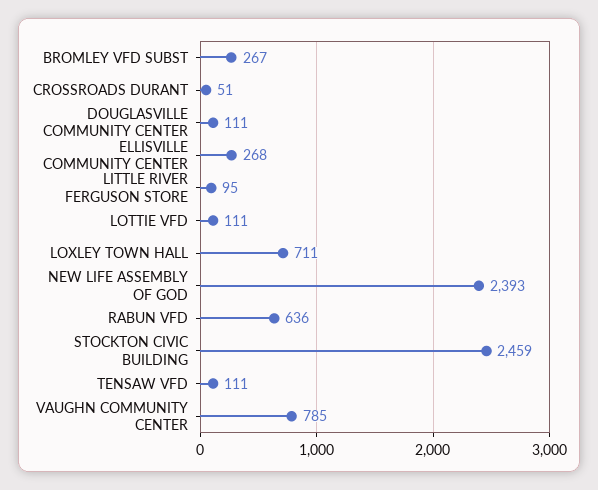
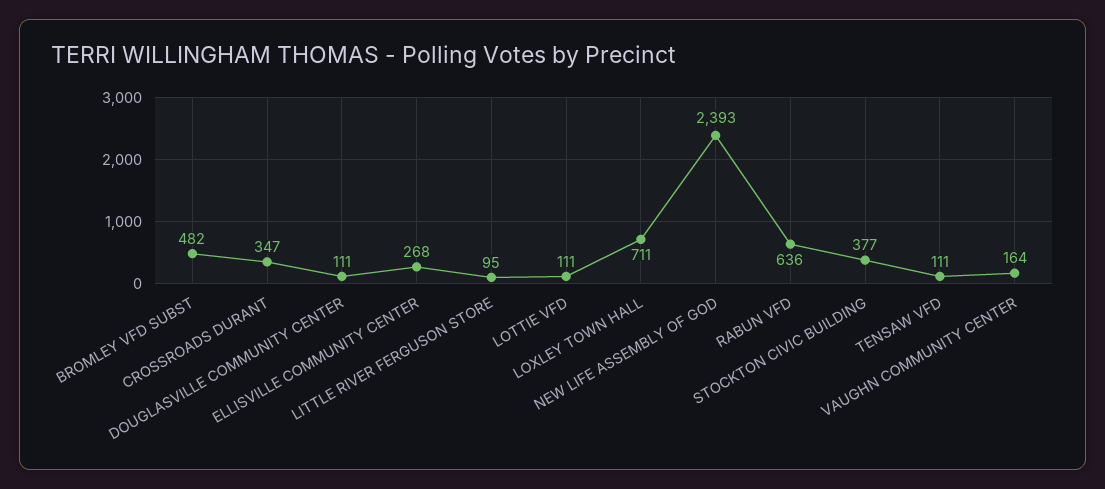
BROMLEY VFD SUBST: 267 -> 482
CROSSROADS DURANT: 51 -> 347
STOCKTON CIVIC BUILDING: 2459 -> 377
VAUGHN COMMUNITY CENTER: 785 -> 164

